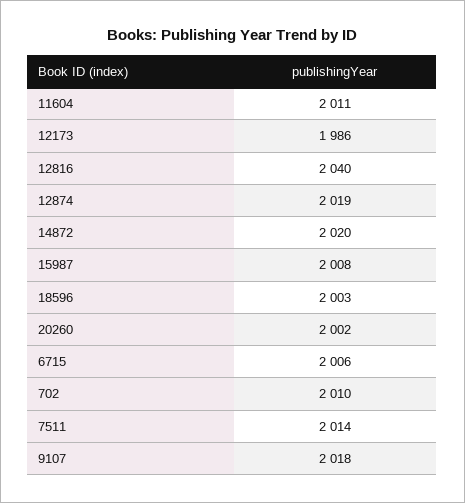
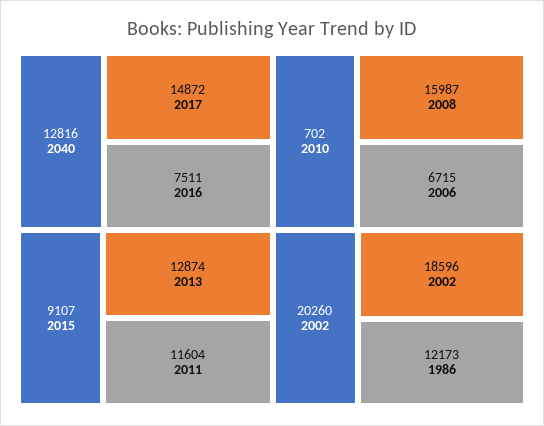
12874: 2019 -> 2013
14872: 2020 -> 2017
18596: 2003 -> 2002
7511: 2014 -> 2016
9107: 2018 -> 2015

